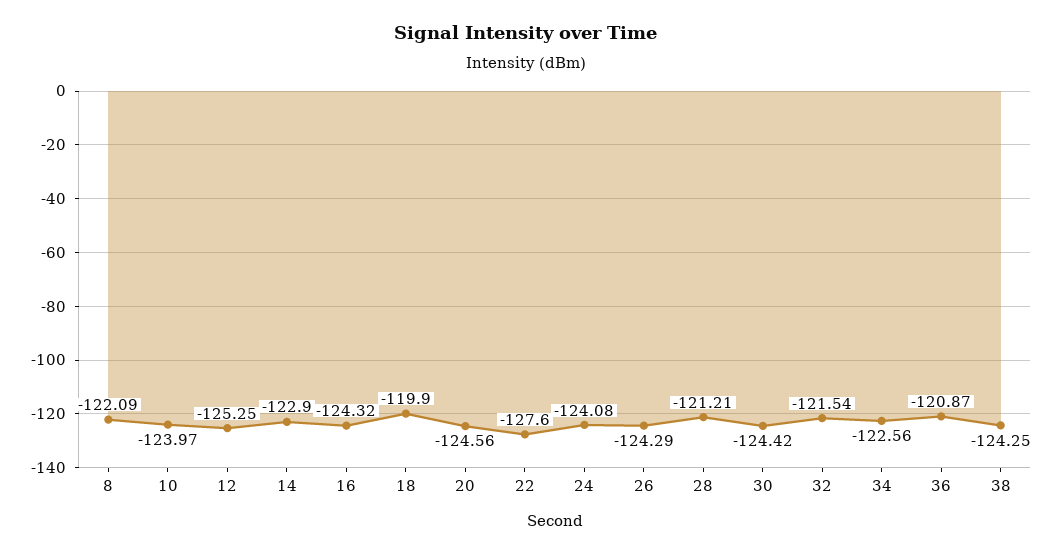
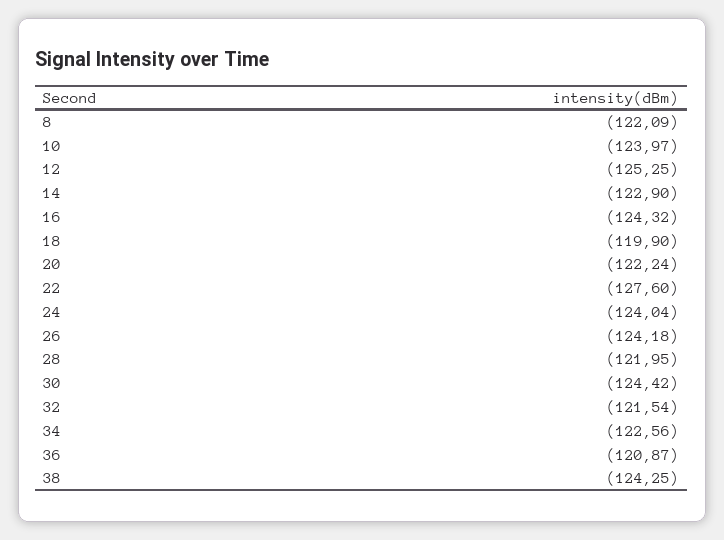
20: -124.56 -> -122.24
24: -124.08 -> -124.04
26: -124.29 -> -124.18
28: -121.21 -> -121.95

